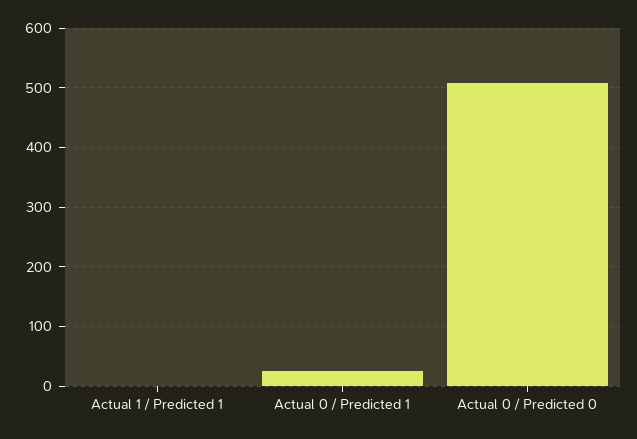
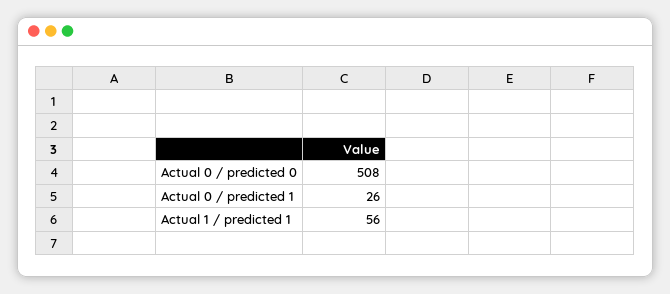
Actual 1 / Predicted 1: 0 -> 56

